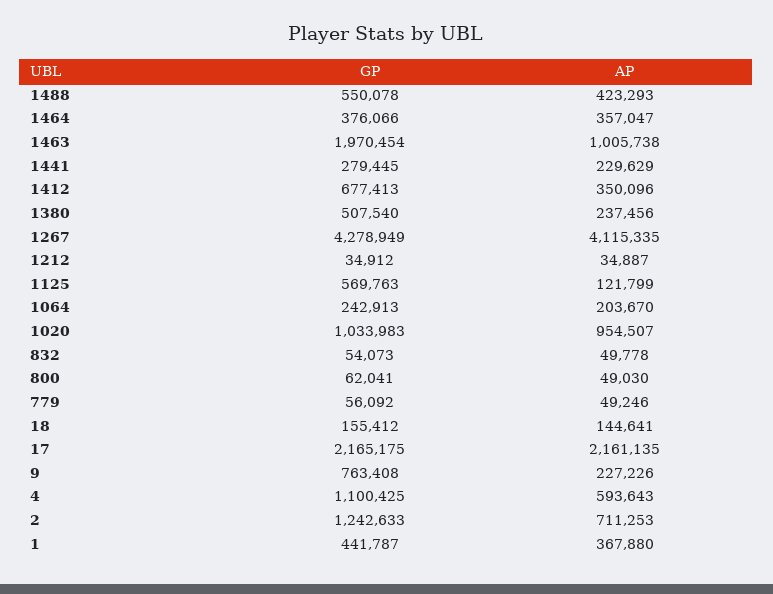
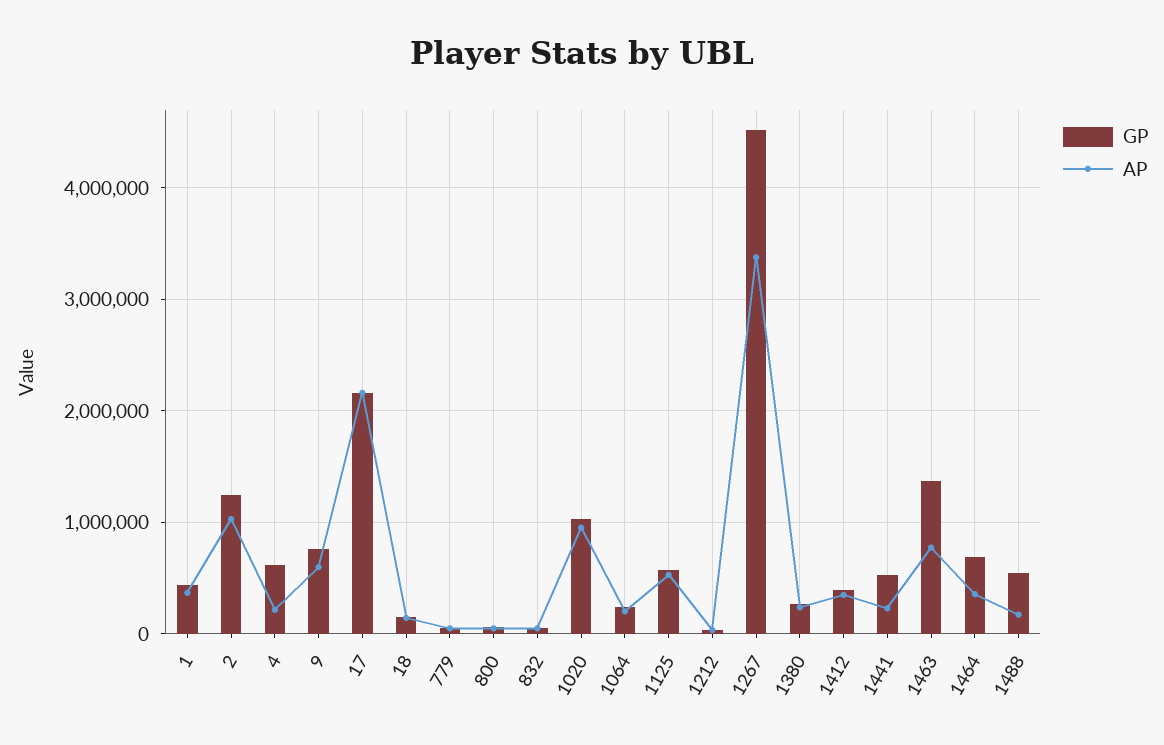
AP, 1488: 423293 -> 200000
GP, 1464: 376066 -> 700000
GP, 1463: 1970454 -> 1400000
AP, 1463: 1005738 -> 800000
GP, 1441: 279445 -> 500000
GP, 1412: 677413 -> 400000
GP, 1380: 507540 -> 300000
GP, 1267: 4278949 -> 4500000
AP, 1267: 4115335 -> 3400000
AP, 1125: 121799 -> 500000
AP, 9: 227226 -> 600000
GP, 4: 1100425 -> 600000
AP, 4: 593643 -> 200000
AP, 2: 711253 -> 1000000

